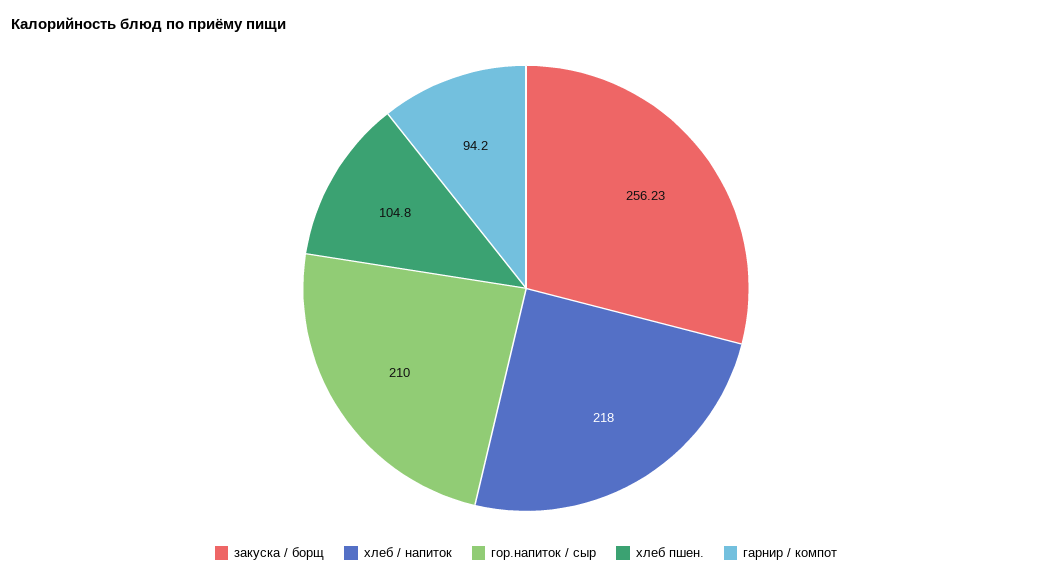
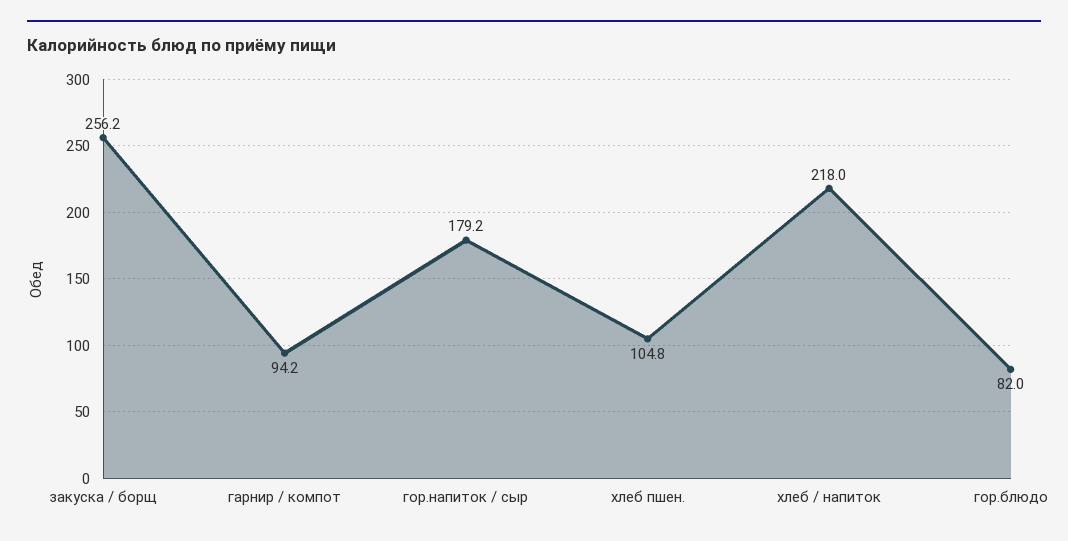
гор.напиток / сыр: 210 -> 179.2
гор.блюдо: none -> 82

